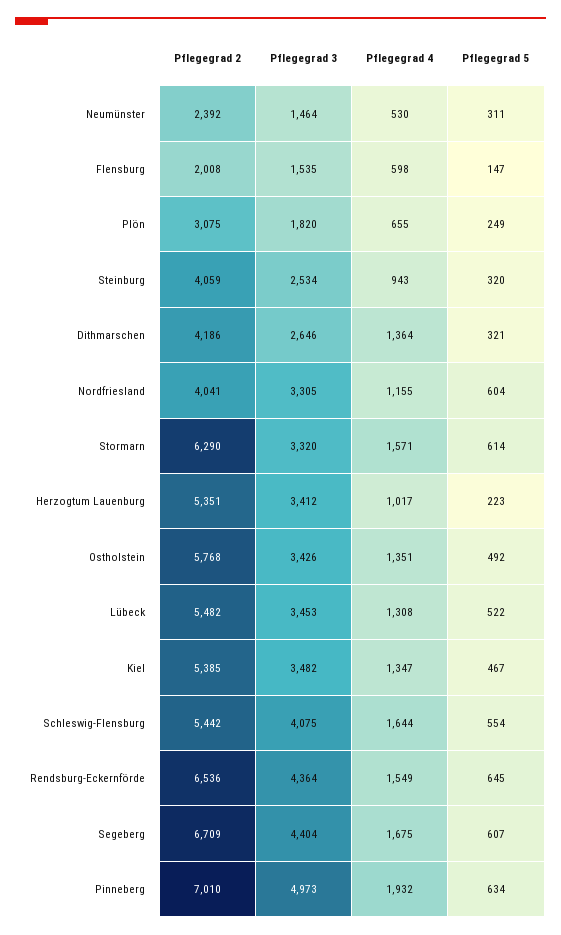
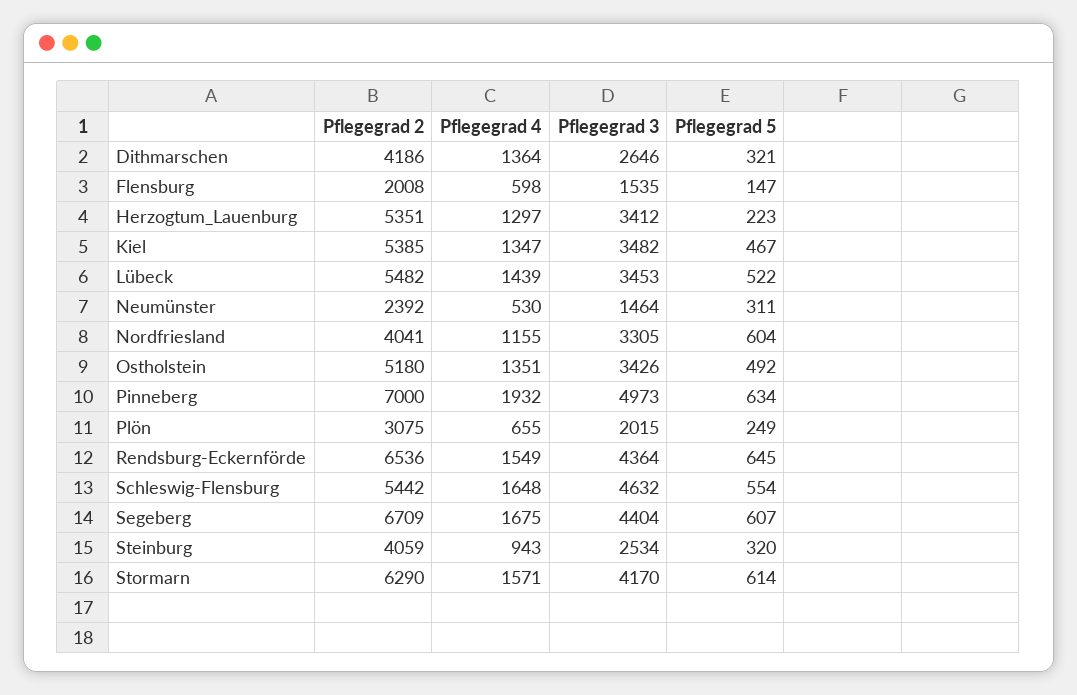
Pflegegrad 3, Plön: 1820 -> 2015
Pflegegrad 3, Stormarn: 3320 -> 4170
Pflegegrad 4, Herzogtum Lauenburg: 1017 -> 1297
Pflegegrad 2, Ostholstein: 5768 -> 5180
Pflegegrad 4, Lübeck: 1308 -> 1439
Pflegegrad 3, Schleswig-Flensburg: 4075 -> 4632
Pflegegrad 4, Schleswig-Flensburg: 1644 -> 1648
Pflegegrad 2, Pinneberg: 7010 -> 7000

